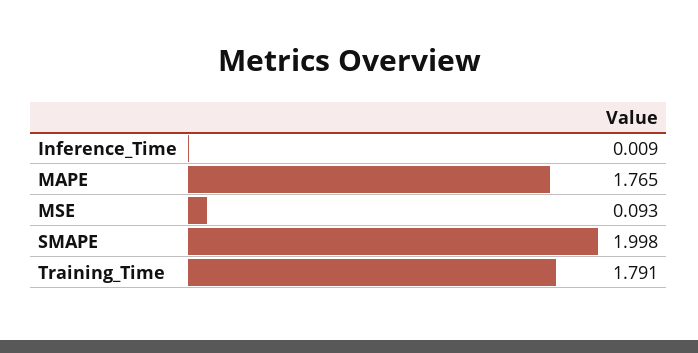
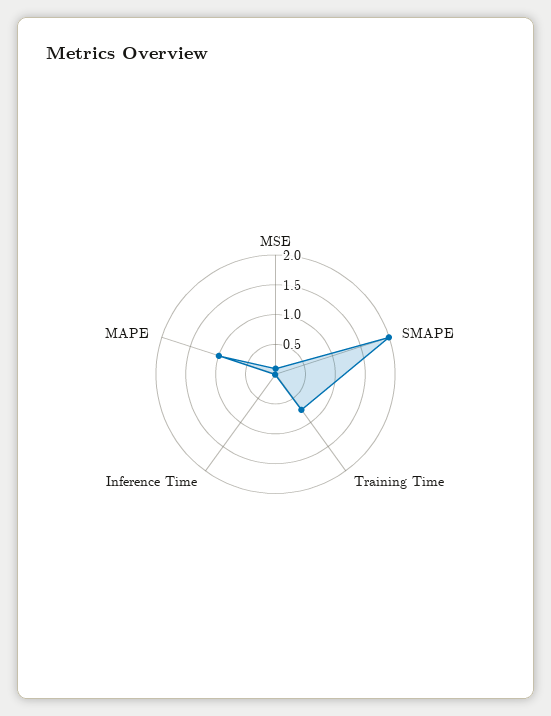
MAPE: 1.765 -> 1
Training_Time: 1.791 -> 0.75

